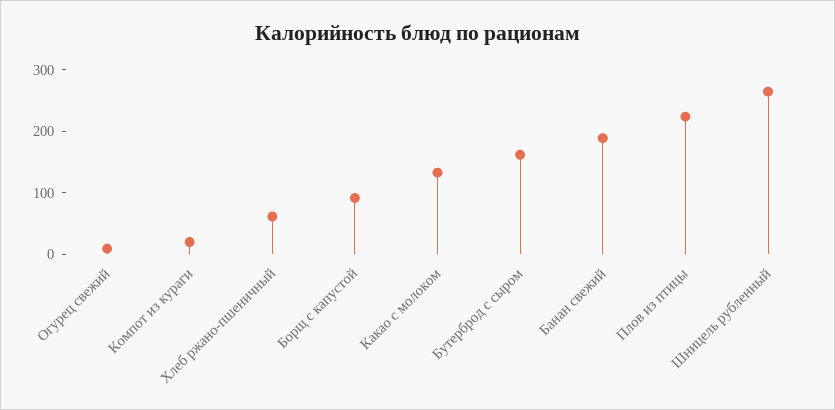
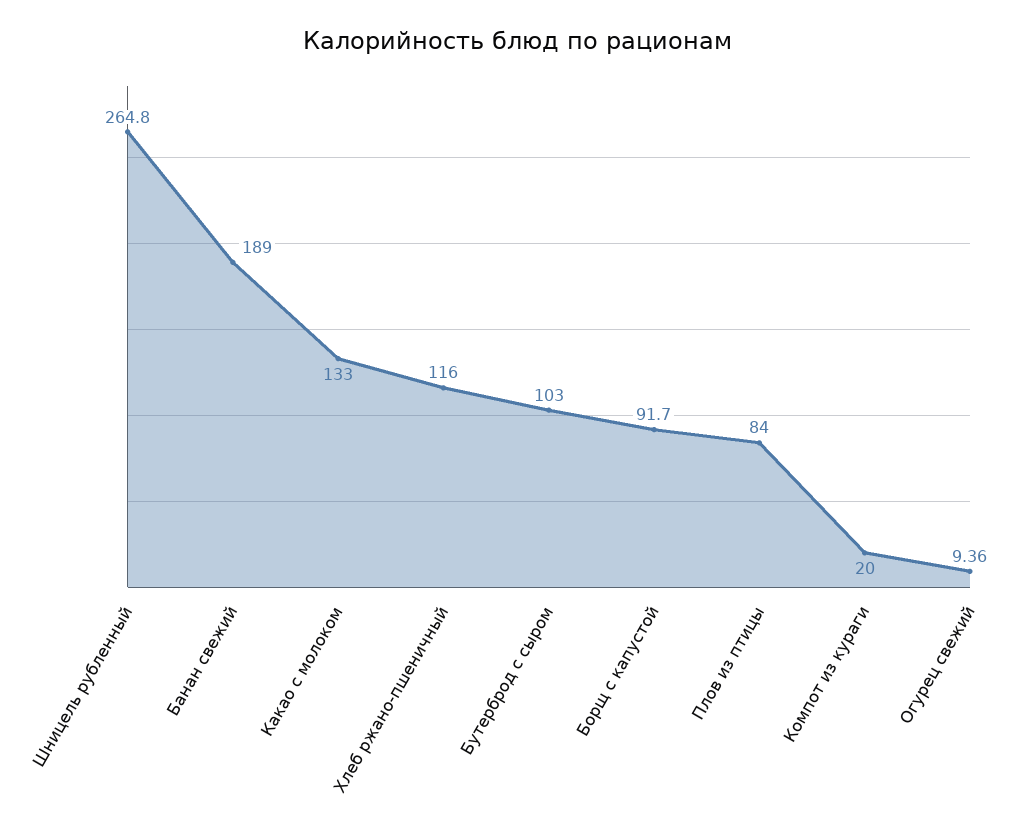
Хлеб ржано-пшеничный: 60 -> 116
Бутерброд с сыром: 160 -> 103
Плов из птицы: 220 -> 84

